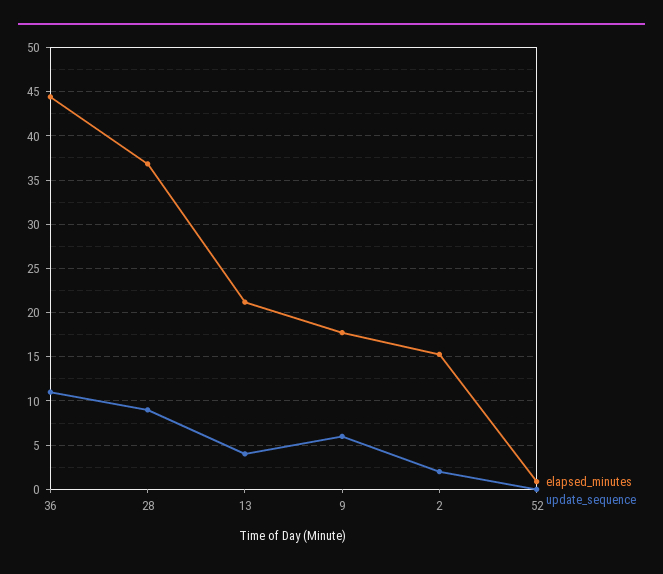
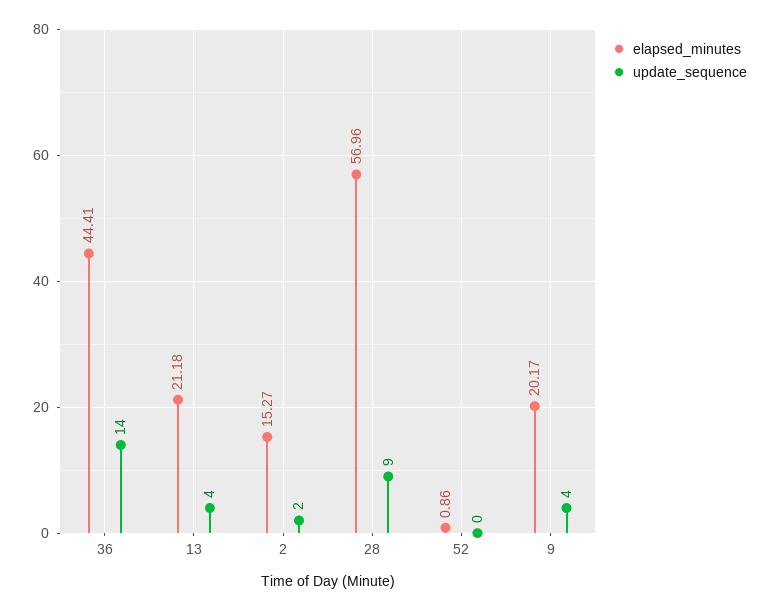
update_sequence, 36: 11 -> 14
elapsed_minutes, 28: 37 -> 56.96
elapsed_minutes, 9: 18 -> 20.17
update_sequence, 9: 6 -> 4

